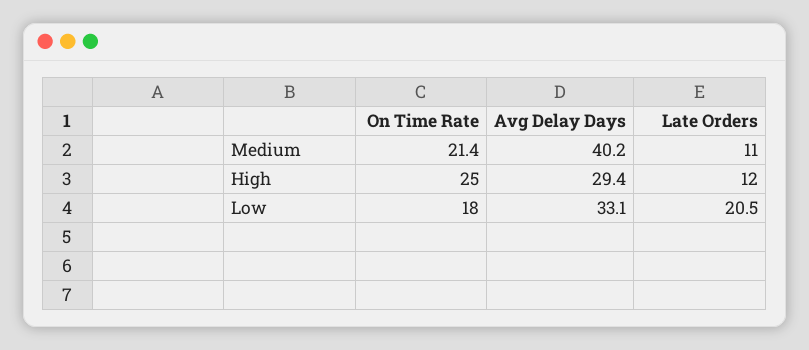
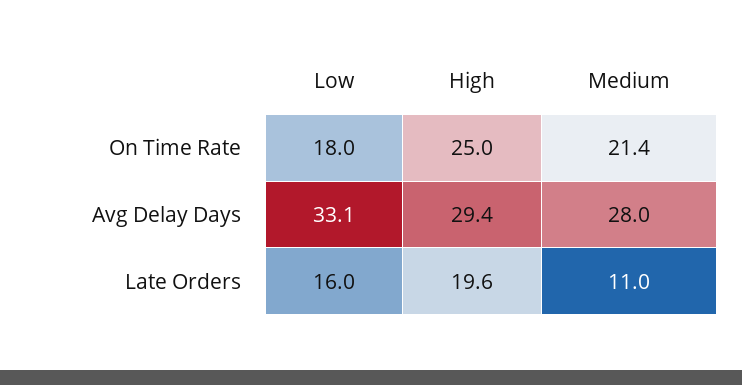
Avg Delay Days, Medium: 40.2 -> 28
Late Orders, High: 12 -> 19.6
Late Orders, Low: 20.5 -> 16

